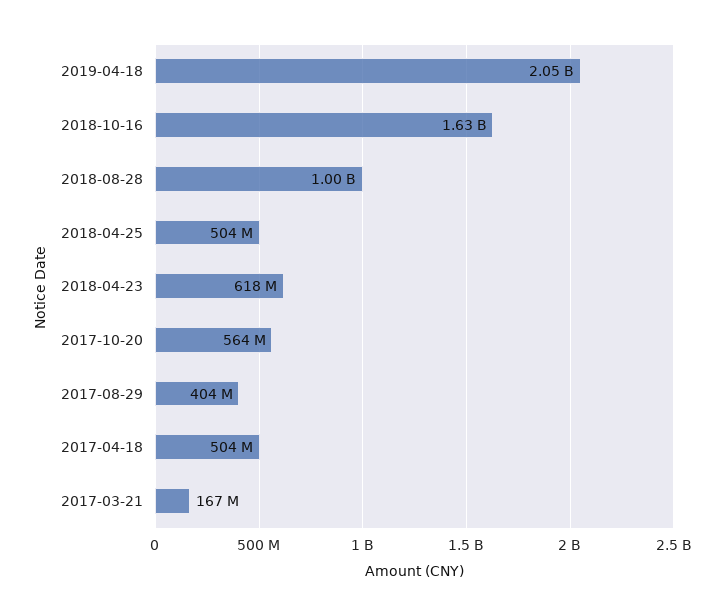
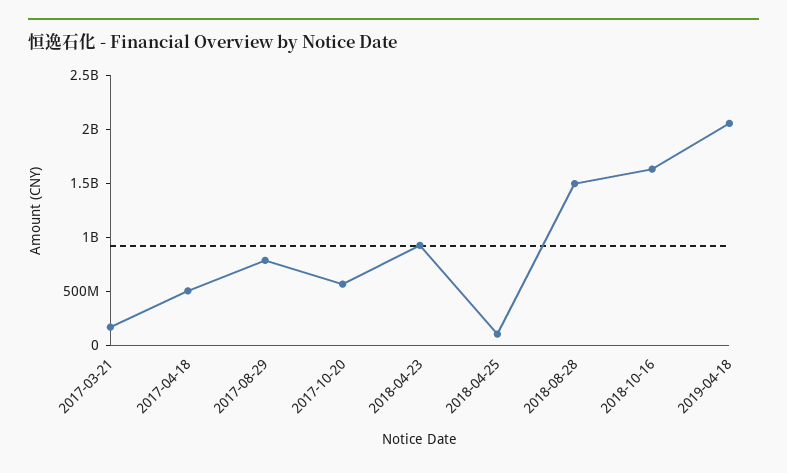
2018-08-28: 1000000000 -> 1500000000
2018-04-25: 504000000 -> 100000000
2018-04-23: 618000000 -> 900000000
2017-08-29: 404000000 -> 800000000

